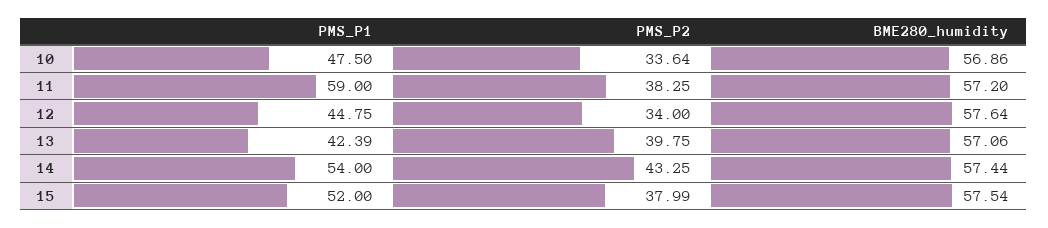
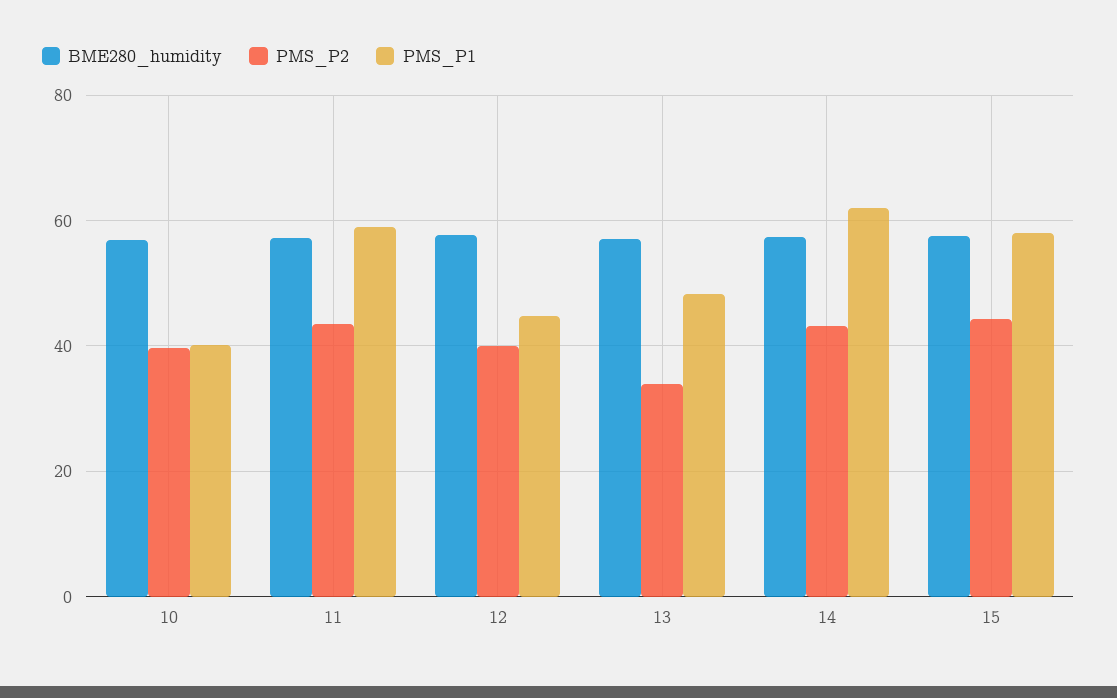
PMS_P1, 10: 47.5 -> 40
PMS_P2, 10: 33.64 -> 40
PMS_P2, 11: 38.25 -> 44
PMS_P2, 12: 34 -> 40
PMS_P1, 13: 42.39 -> 48
PMS_P2, 13: 39.75 -> 34
PMS_P1, 14: 54 -> 62
PMS_P1, 15: 52 -> 58
PMS_P2, 15: 37.99 -> 44

